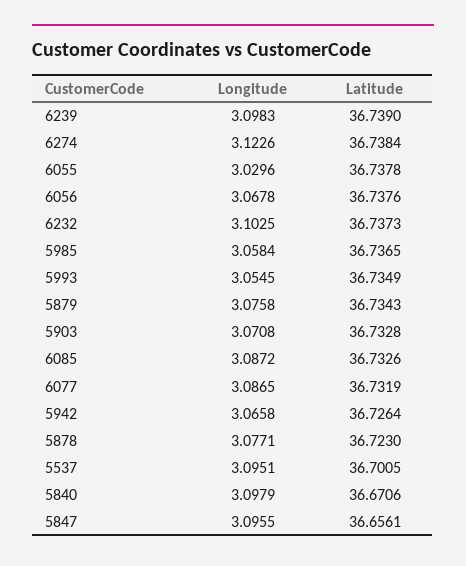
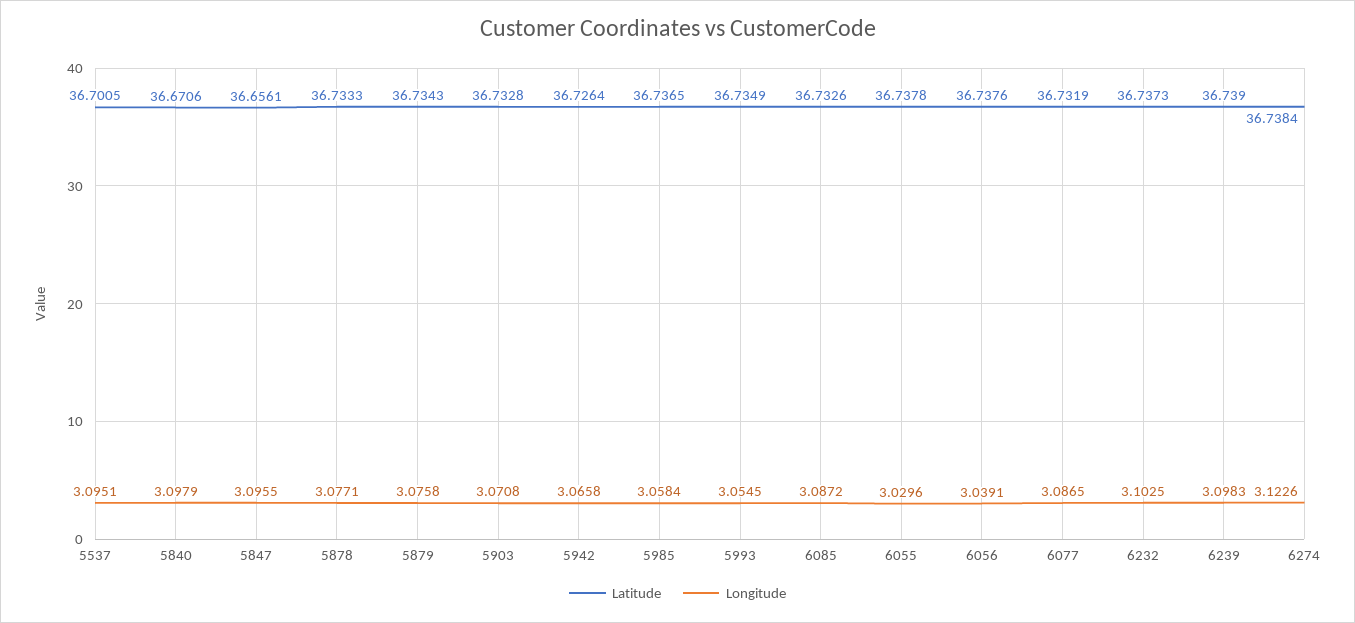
Longitude, 6056: 3.0678 -> 3.0391
Latitude, 5878: 36.723 -> 36.7333

